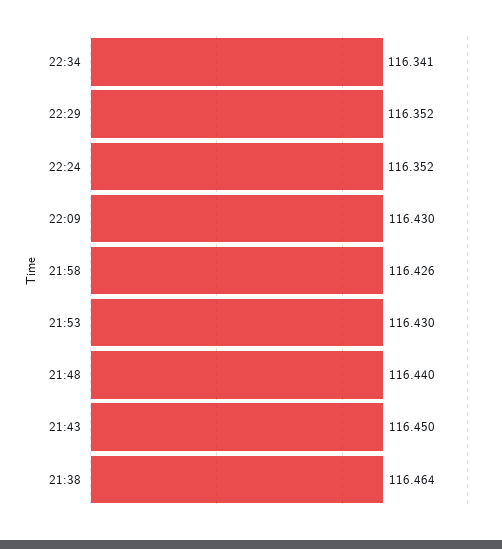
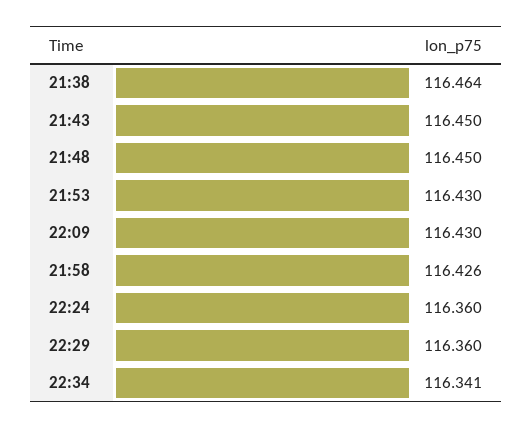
22:29: 116.352 -> 116.36
22:24: 116.352 -> 116.36
21:48: 116.44 -> 116.45

